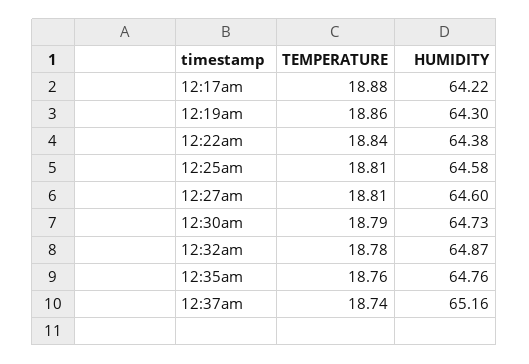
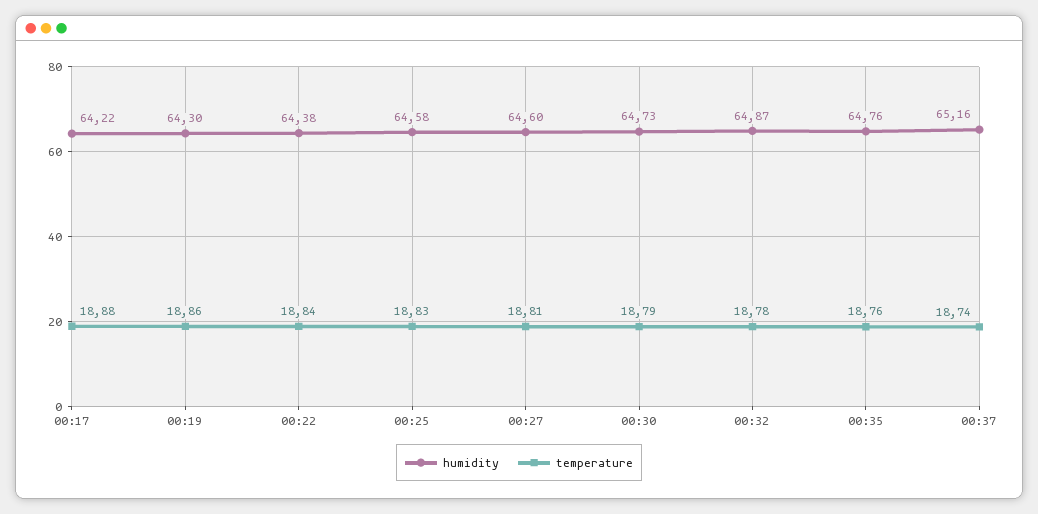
TEMPERATURE, 12:25am: 18.81 -> 18.83

